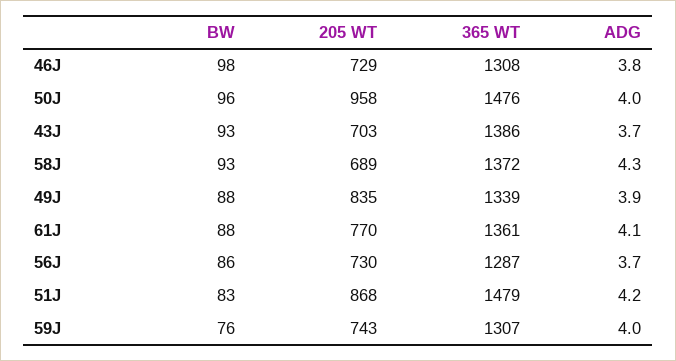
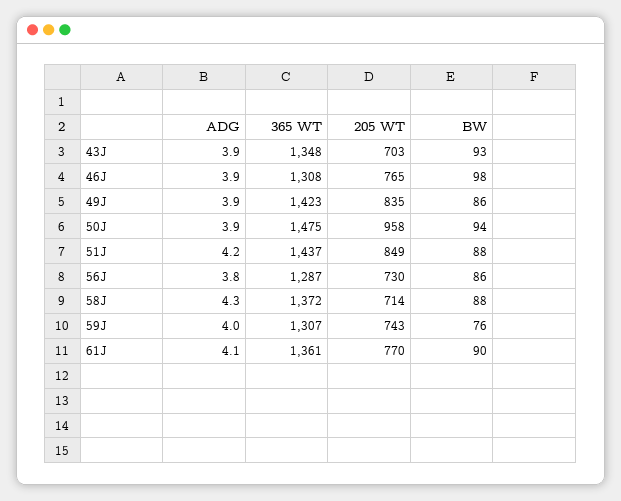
205 WT, 46J: 729 -> 765
ADG, 46J: 3.8 -> 3.9
BW, 50J: 96 -> 94
365 WT, 50J: 1476 -> 1475
ADG, 50J: 4 -> 3.9
365 WT, 43J: 1386 -> 1348
ADG, 43J: 3.7 -> 3.9
BW, 58J: 93 -> 88
205 WT, 58J: 689 -> 714
BW, 49J: 88 -> 86
365 WT, 49J: 1339 -> 1423
BW, 61J: 88 -> 90
ADG, 56J: 3.7 -> 3.8
BW, 51J: 83 -> 88
205 WT, 51J: 868 -> 849
365 WT, 51J: 1479 -> 1437

